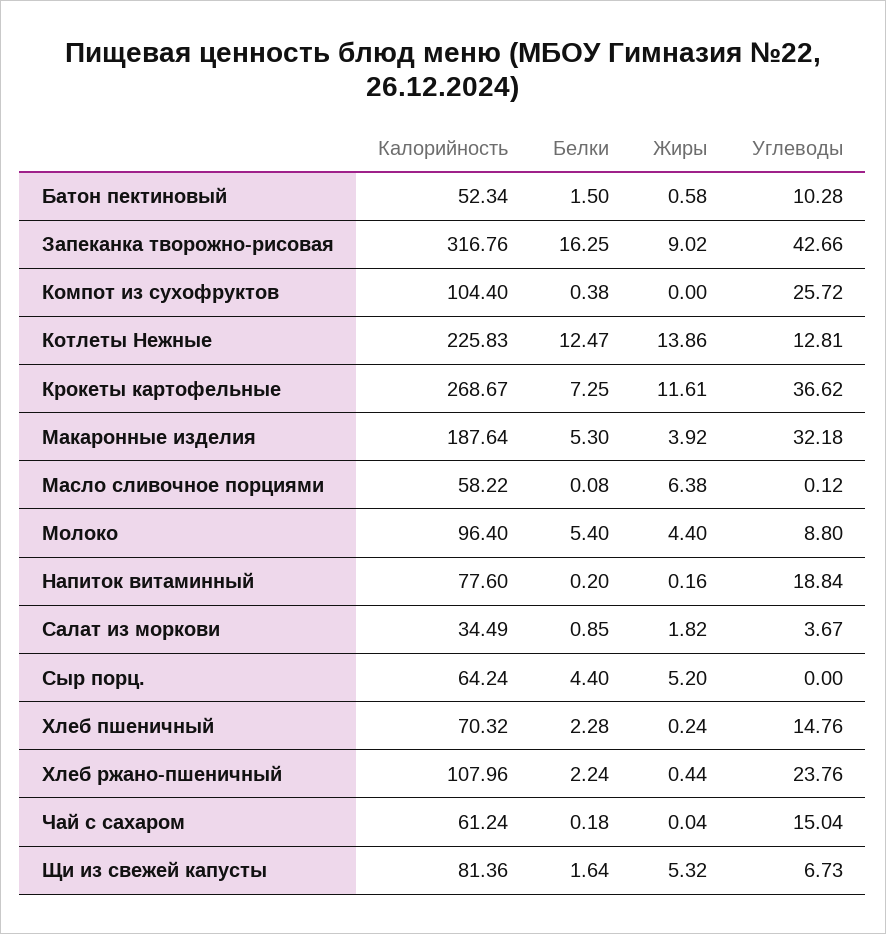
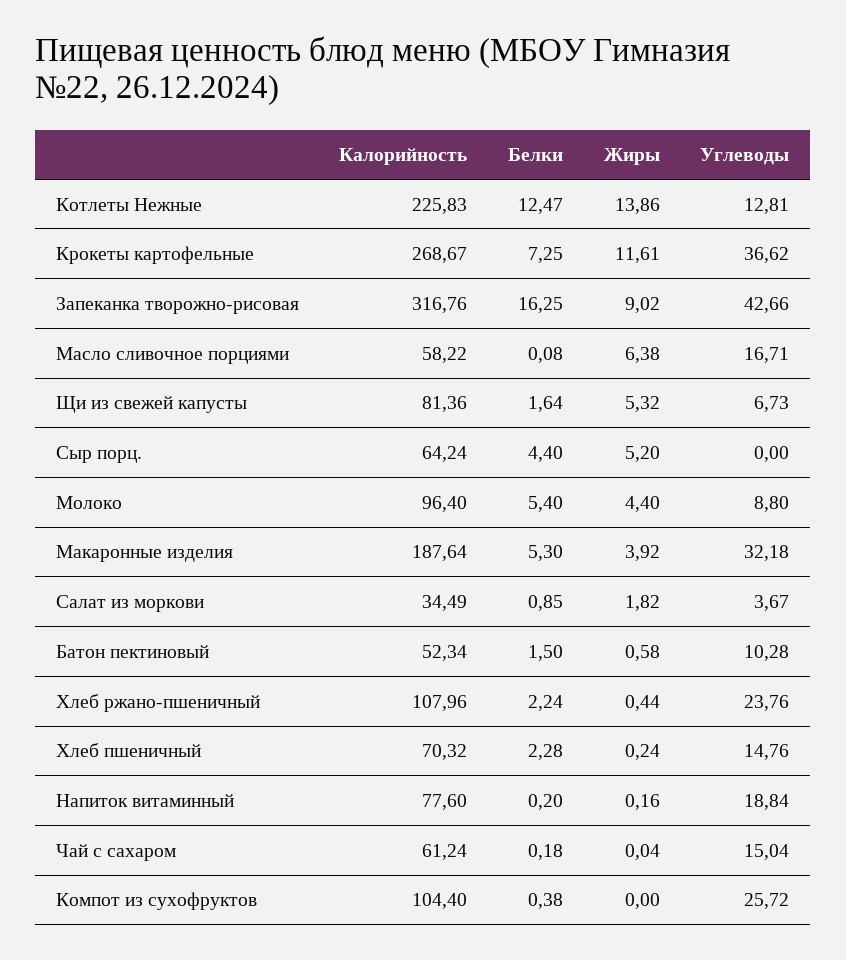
Углеводы, Масло сливочное порциями: 0.12 -> 16.71

